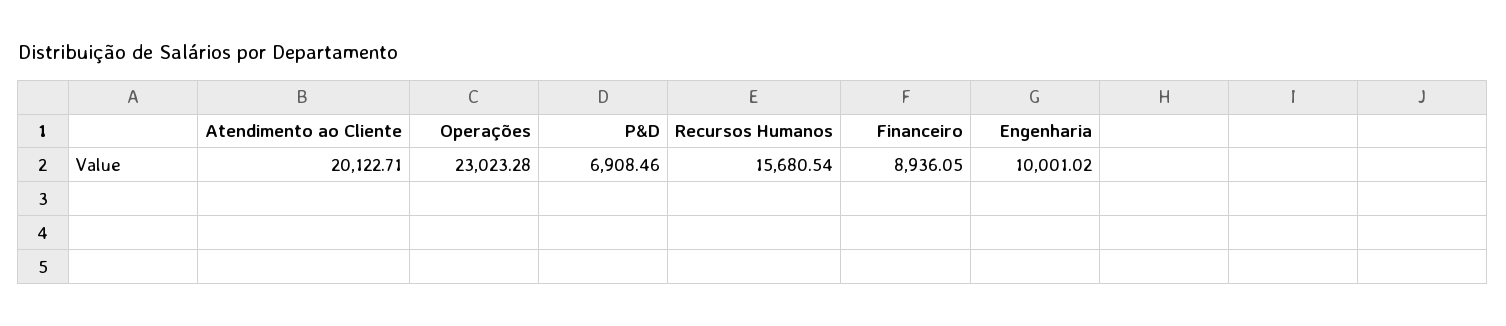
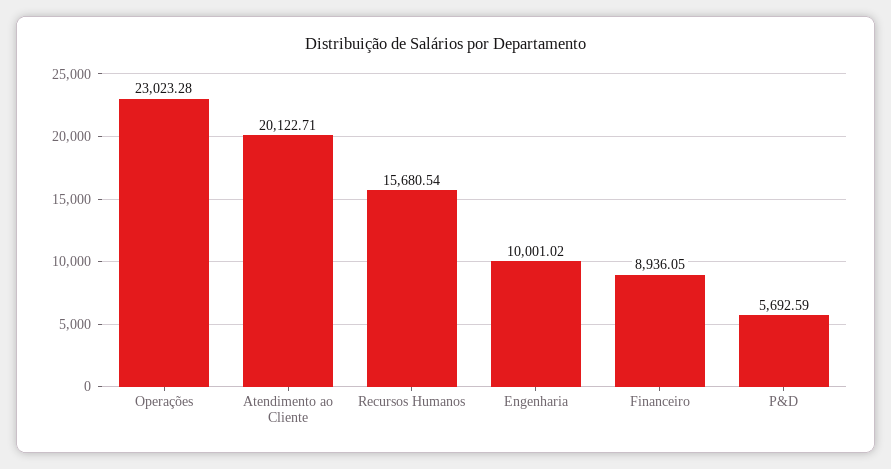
P&D: 6908.46 -> 5692.59

